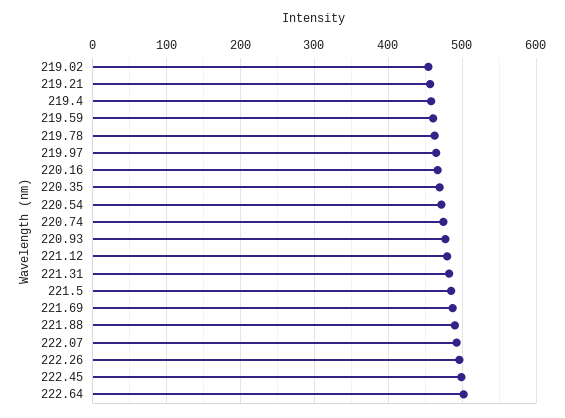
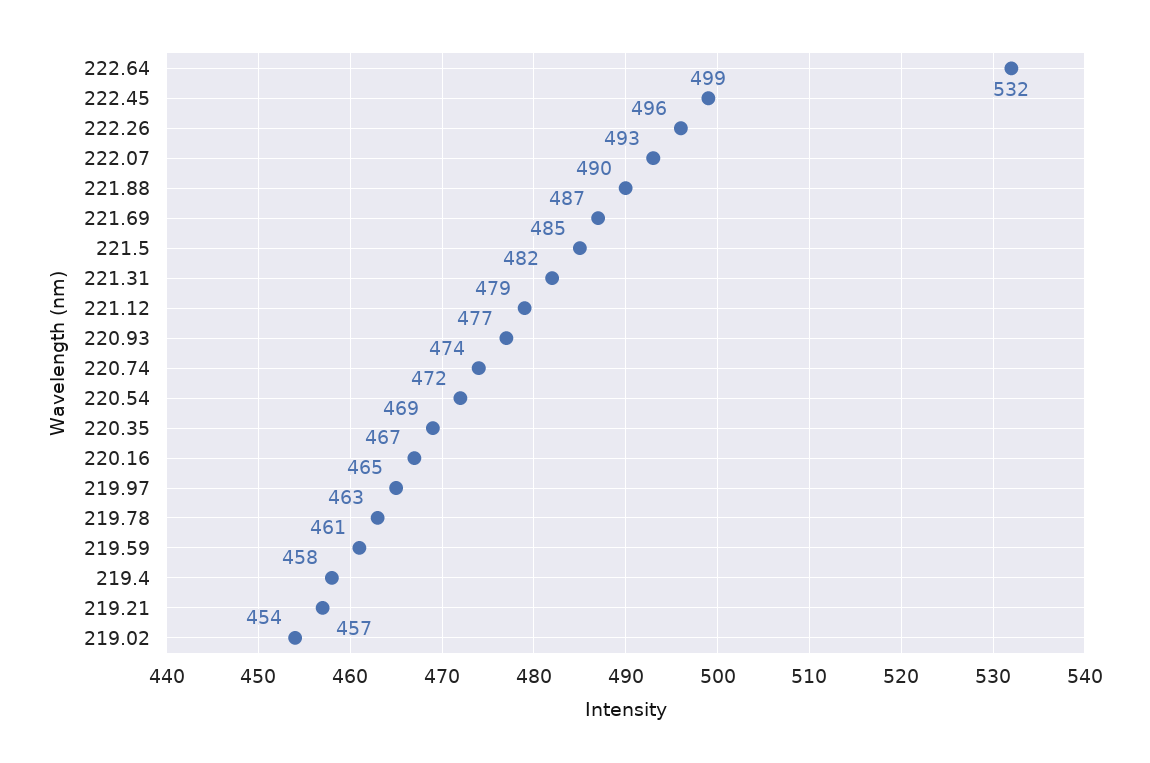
222.64: 500 -> 532

